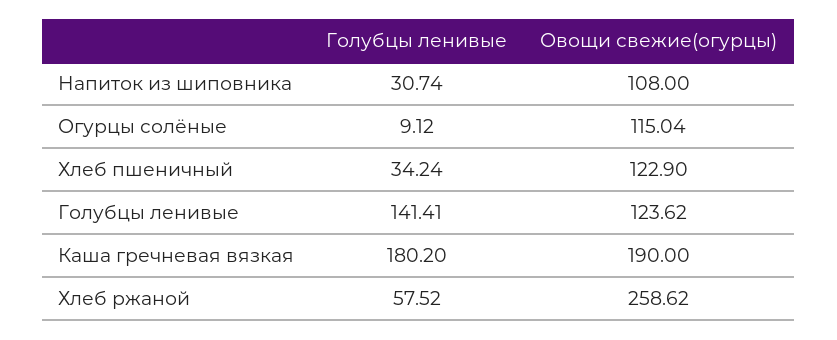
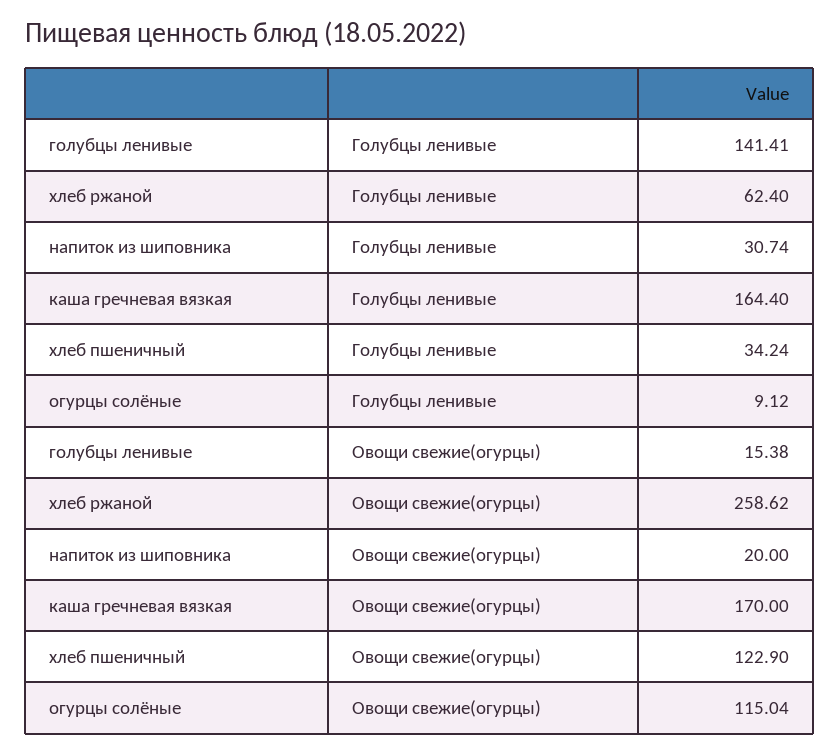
Овощи свежие(огурцы), Напиток из шиповника: 108 -> 20
Овощи свежие(огурцы), Голубцы ленивые: 123.62 -> 15.38
Голубцы ленивые, Каша гречневая вязкая: 180.2 -> 164.4
Овощи свежие(огурцы), Каша гречневая вязкая: 190 -> 170
Голубцы ленивые, Хлеб ржаной: 57.52 -> 62.4

